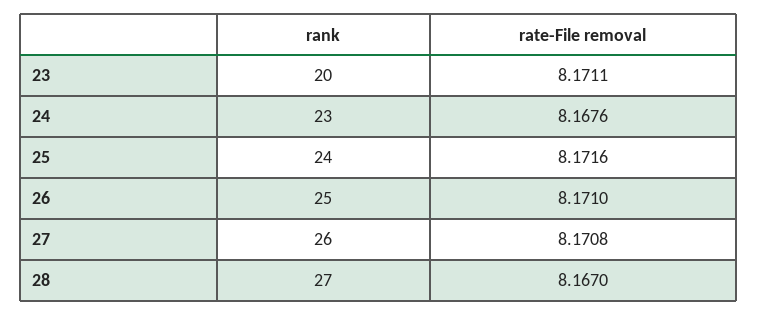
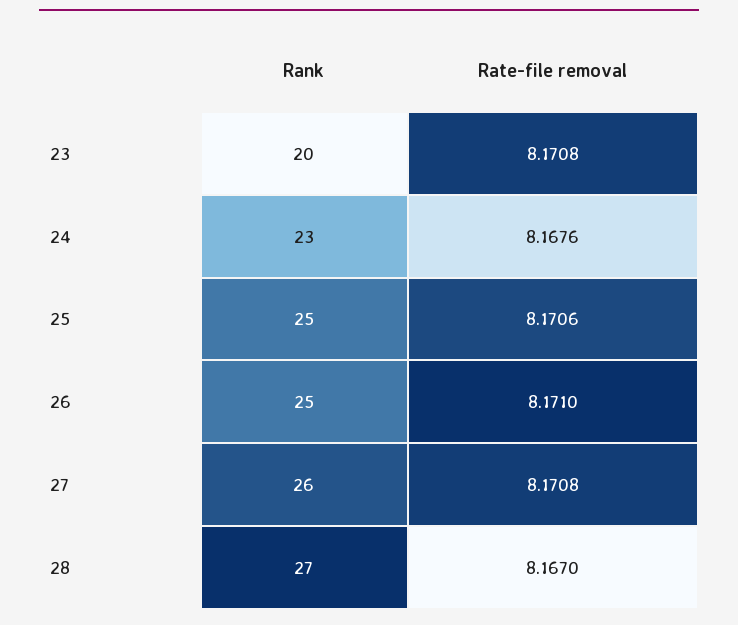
rate-File removal, 23: 8.1711 -> 8.1708
rank, 25: 24 -> 25
rate-File removal, 25: 8.1716 -> 8.1706

